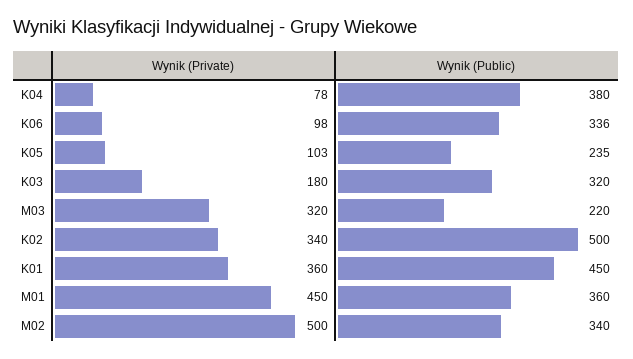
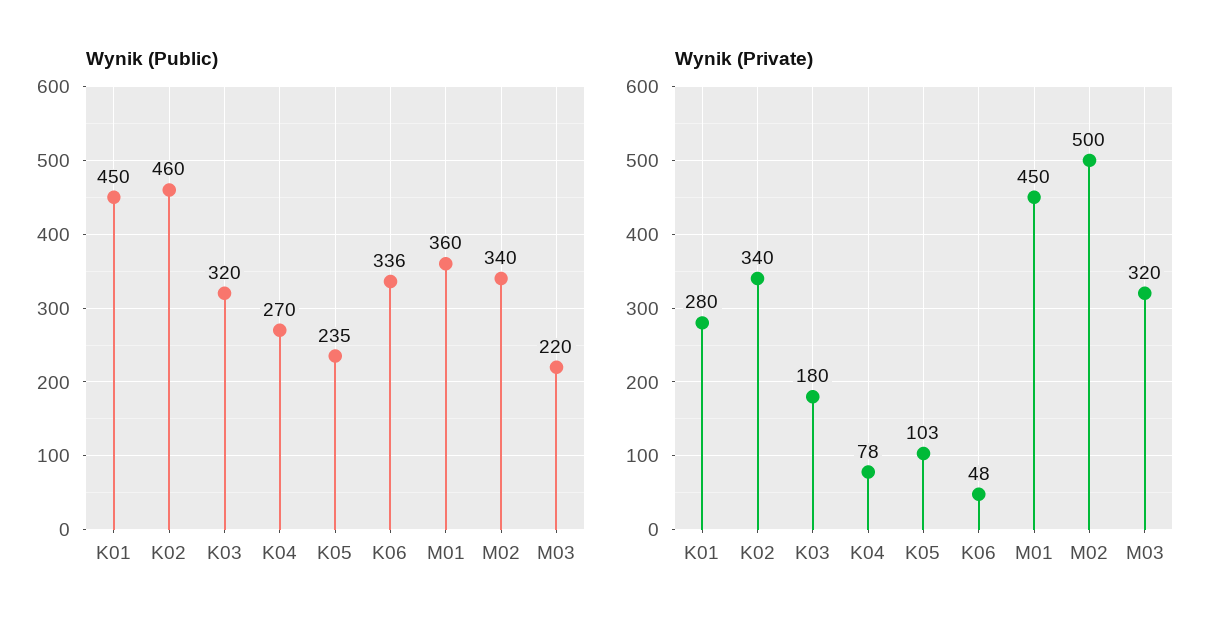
Wynik (Public), K04: 380 -> 270
Wynik (Private), K06: 98 -> 48
Wynik (Public), K02: 500 -> 460
Wynik (Private), K01: 360 -> 280

